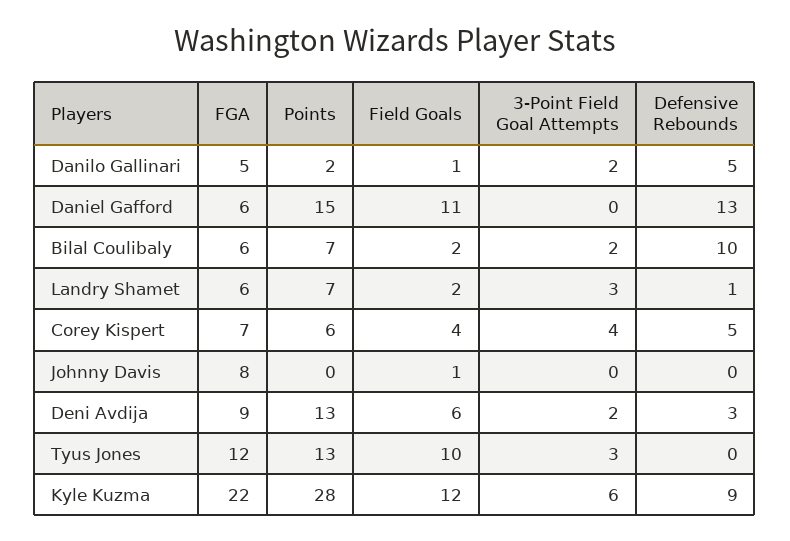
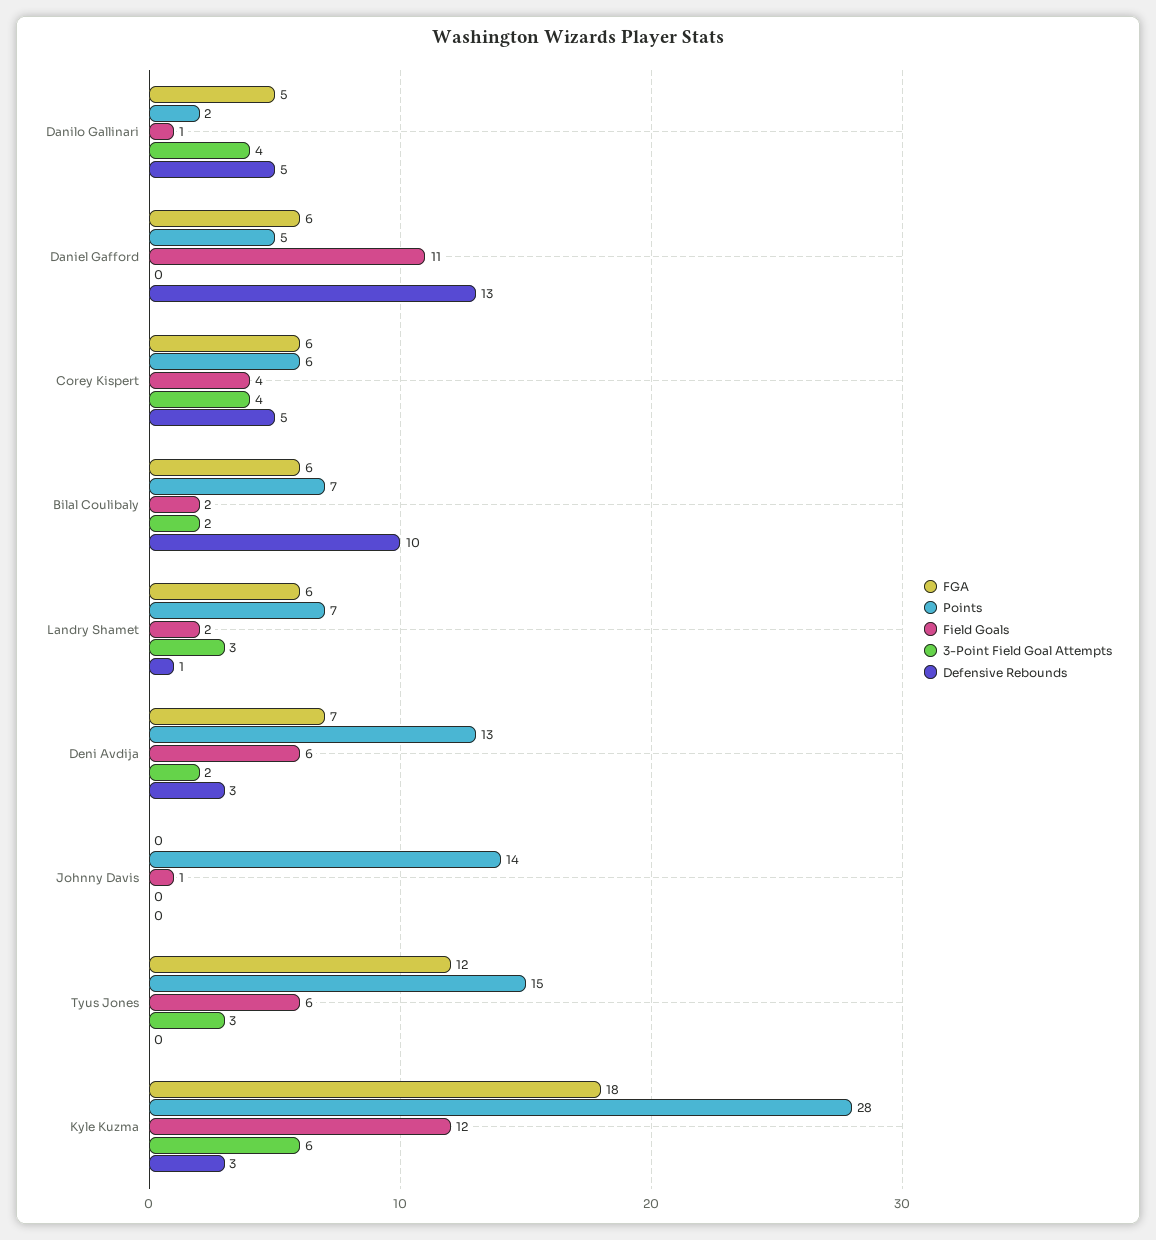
3-Point Field Goal Attempts, Danilo Gallinari: 2 -> 4
Points, Daniel Gafford: 15 -> 5
FGA, Corey Kispert: 7 -> 6
FGA, Johnny Davis: 8 -> 0
Points, Johnny Davis: 0 -> 14
FGA, Deni Avdija: 9 -> 7
Points, Tyus Jones: 13 -> 15
Field Goals, Tyus Jones: 10 -> 6
FGA, Kyle Kuzma: 22 -> 18
Defensive Rebounds, Kyle Kuzma: 9 -> 3

